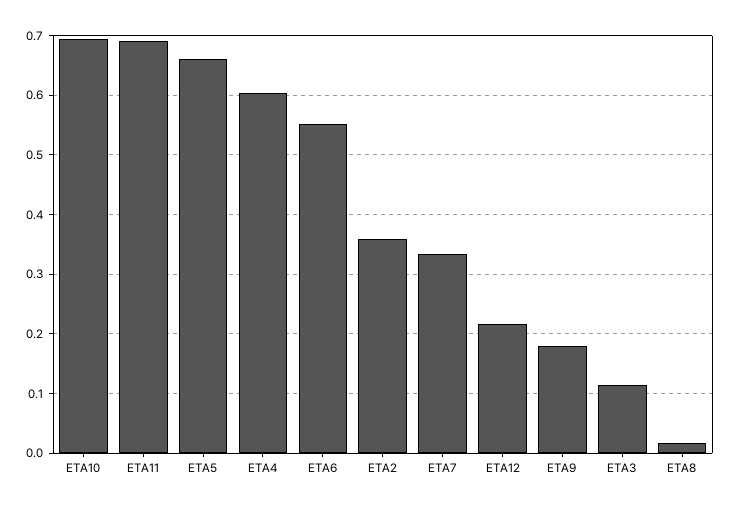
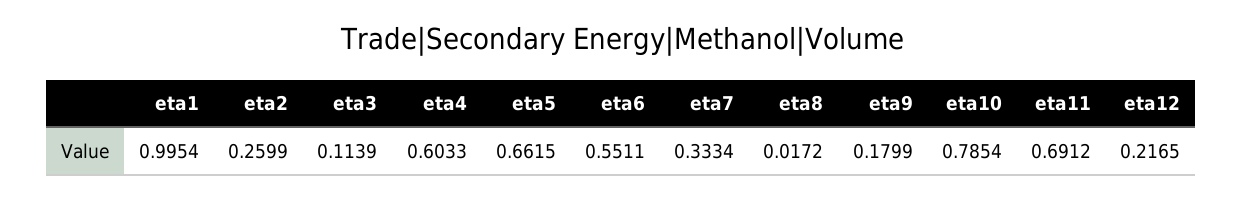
ETA10: 0.7 -> 0.7854
ETA2: 0.36 -> 0.2599
eta1: none -> 0.9954

